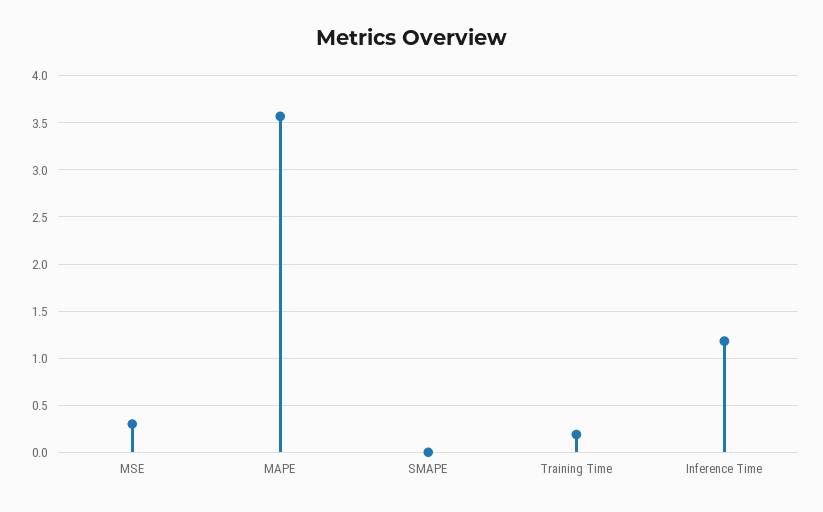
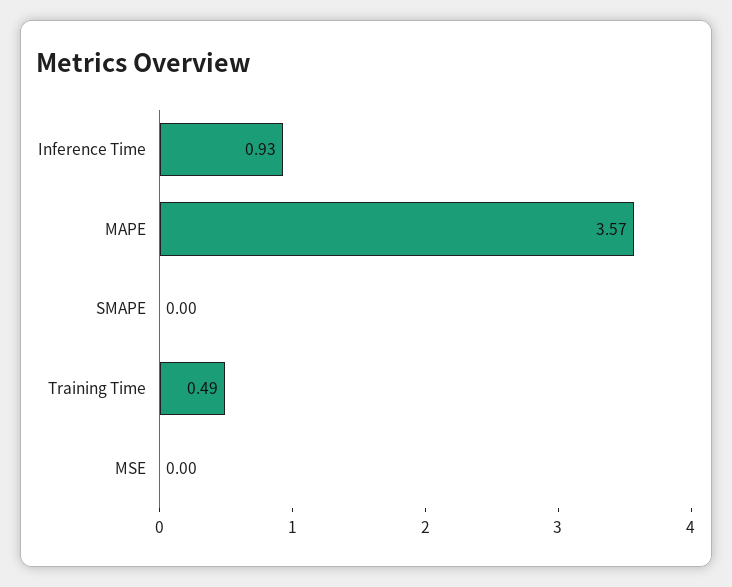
MSE: 0.3 -> 0
Training Time: 0.2 -> 0.49
Inference Time: 1.2 -> 0.93

